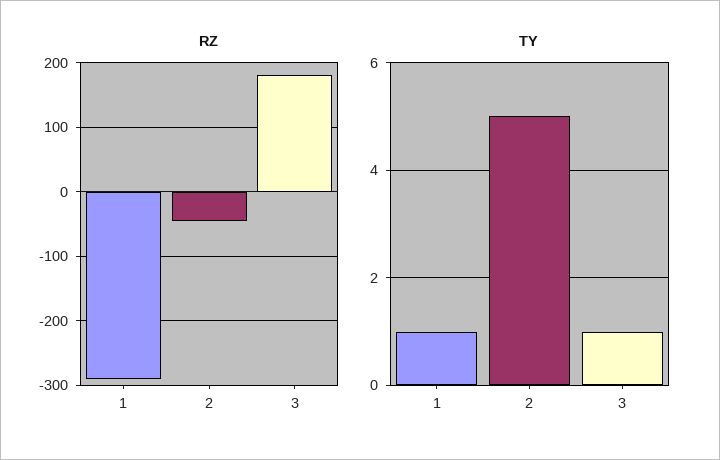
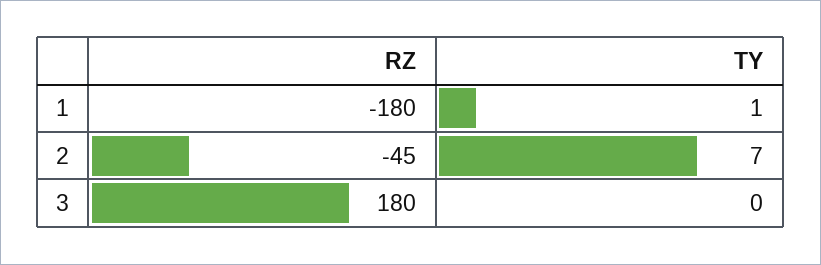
RZ, 1: -290 -> -180
TY, 2: 5 -> 7
TY, 3: 1 -> 0

